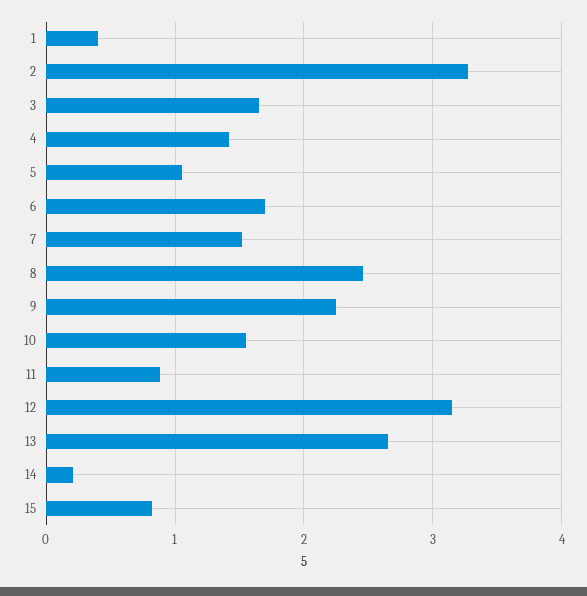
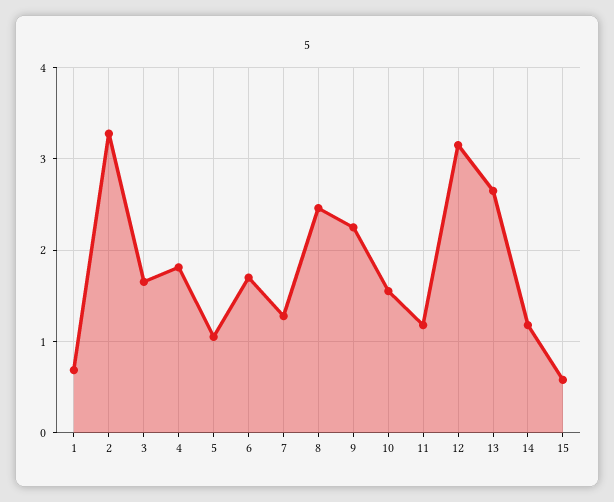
1: 0.4 -> 0.7
4: 1.4 -> 1.8
7: 1.5 -> 1.3
11: 0.9 -> 1.2
14: 0.2 -> 1.2
15: 0.8 -> 0.6

